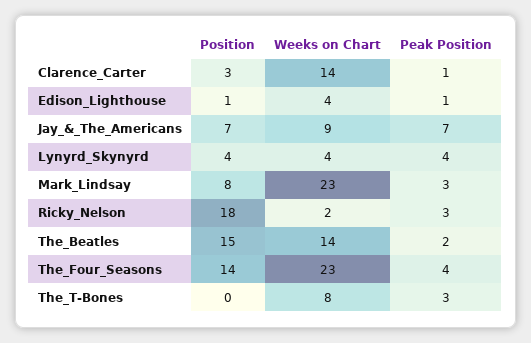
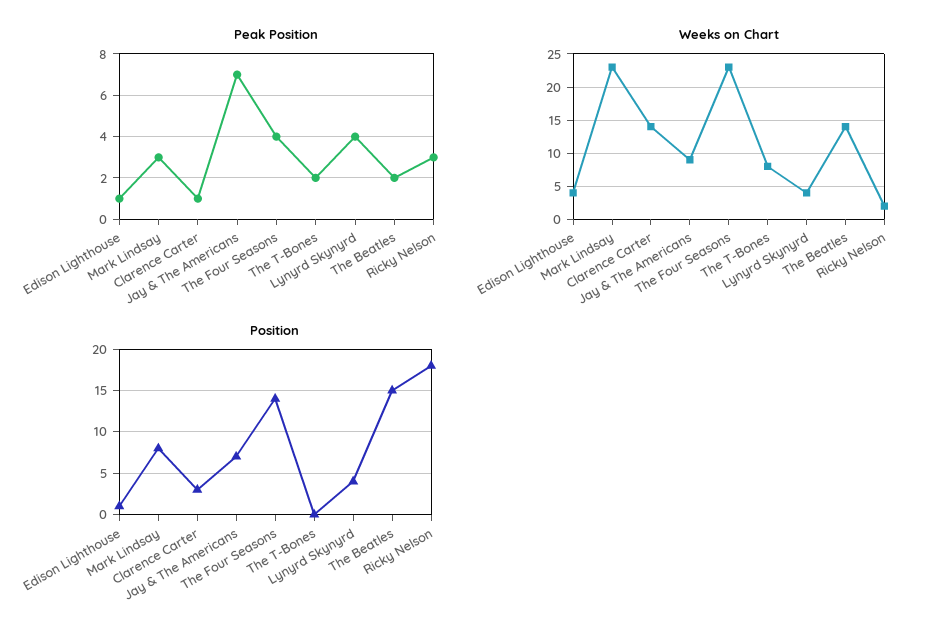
Peak Position, The_T-Bones: 3 -> 2

